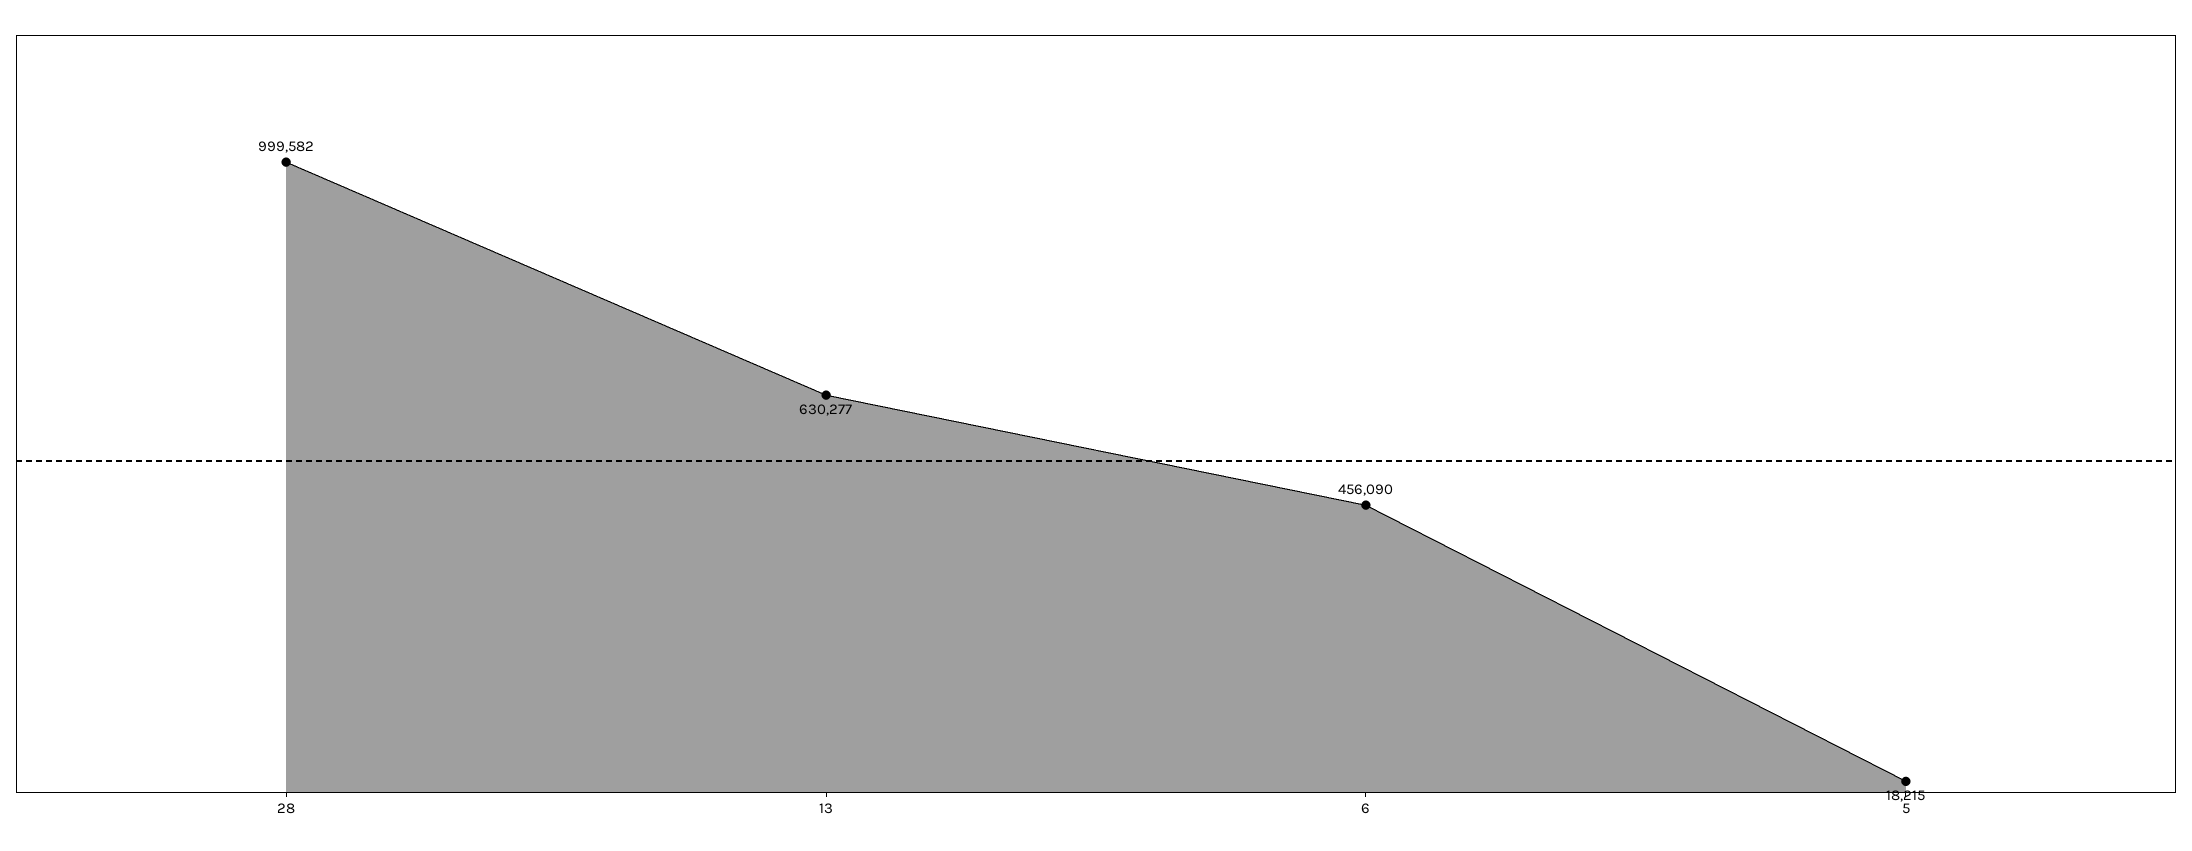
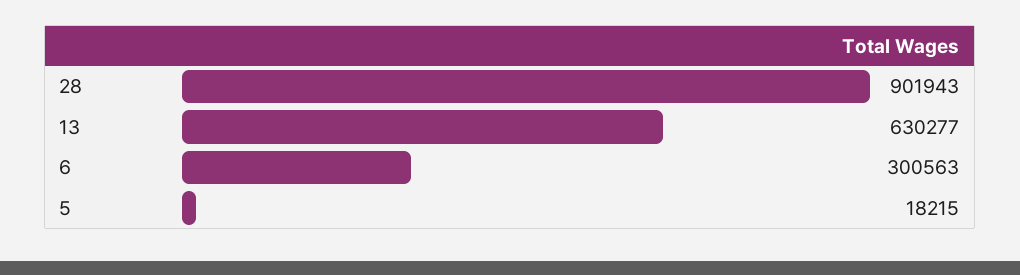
28: 999582 -> 901943
6: 456090 -> 300563

